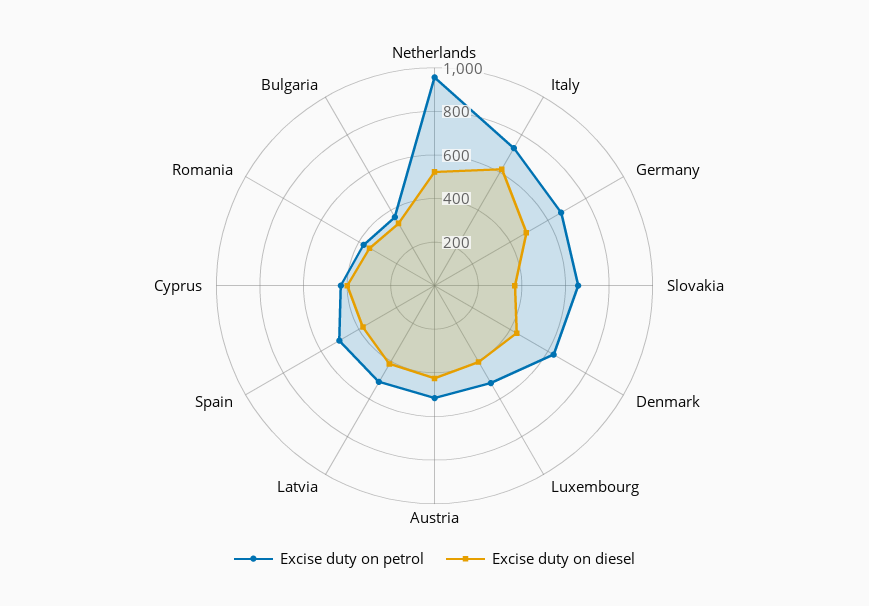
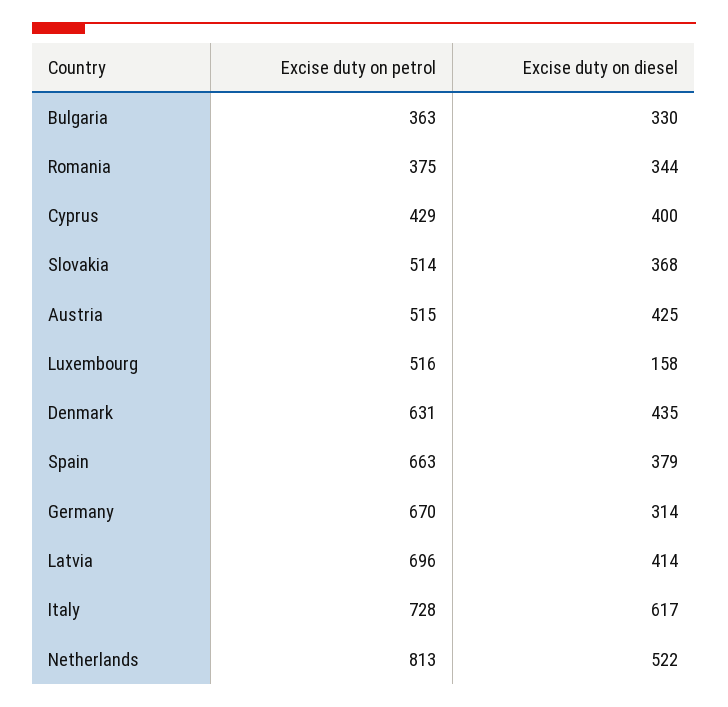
Excise duty on petrol, Netherlands: 950 -> 813
Excise duty on diesel, Germany: 500 -> 314
Excise duty on petrol, Slovakia: 650 -> 514
Excise duty on diesel, Luxembourg: 400 -> 158
Excise duty on petrol, Latvia: 500 -> 696
Excise duty on petrol, Spain: 500 -> 663

